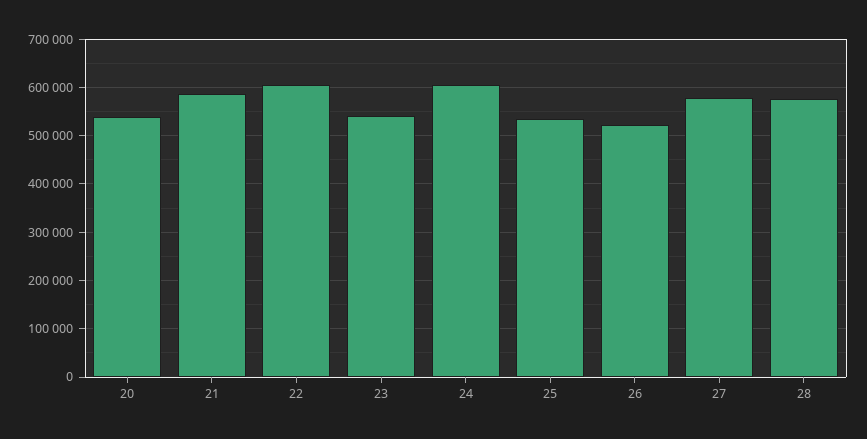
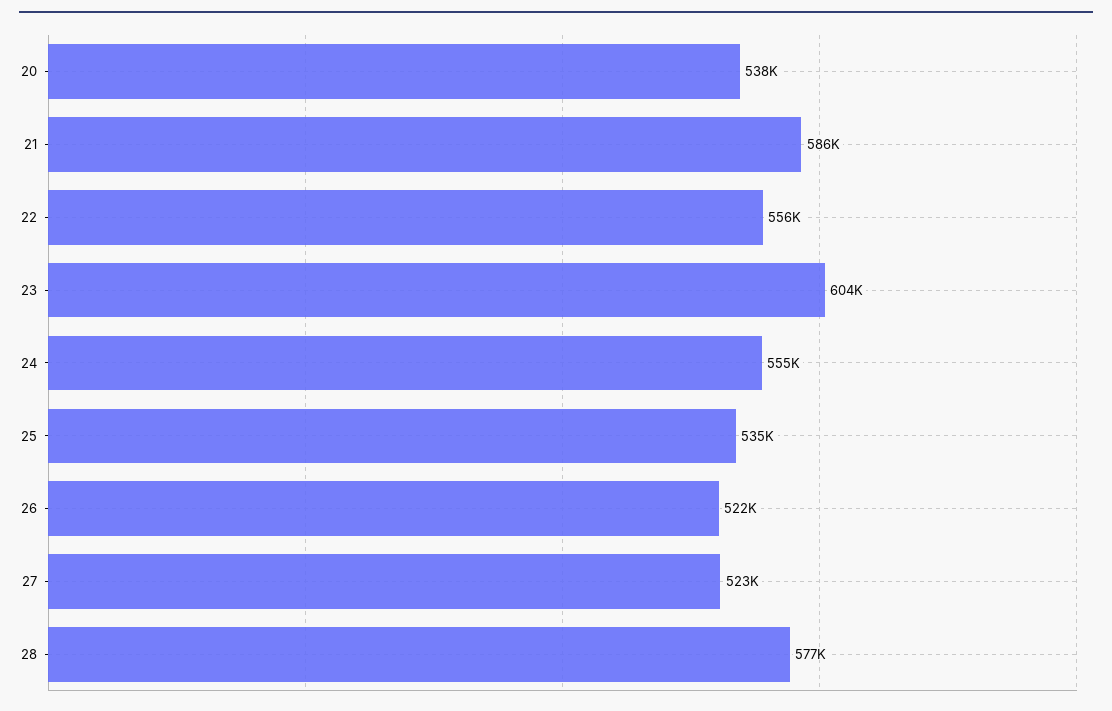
22: 600000 -> 556000
23: 540000 -> 604000
24: 600000 -> 555000
27: 580000 -> 523000

